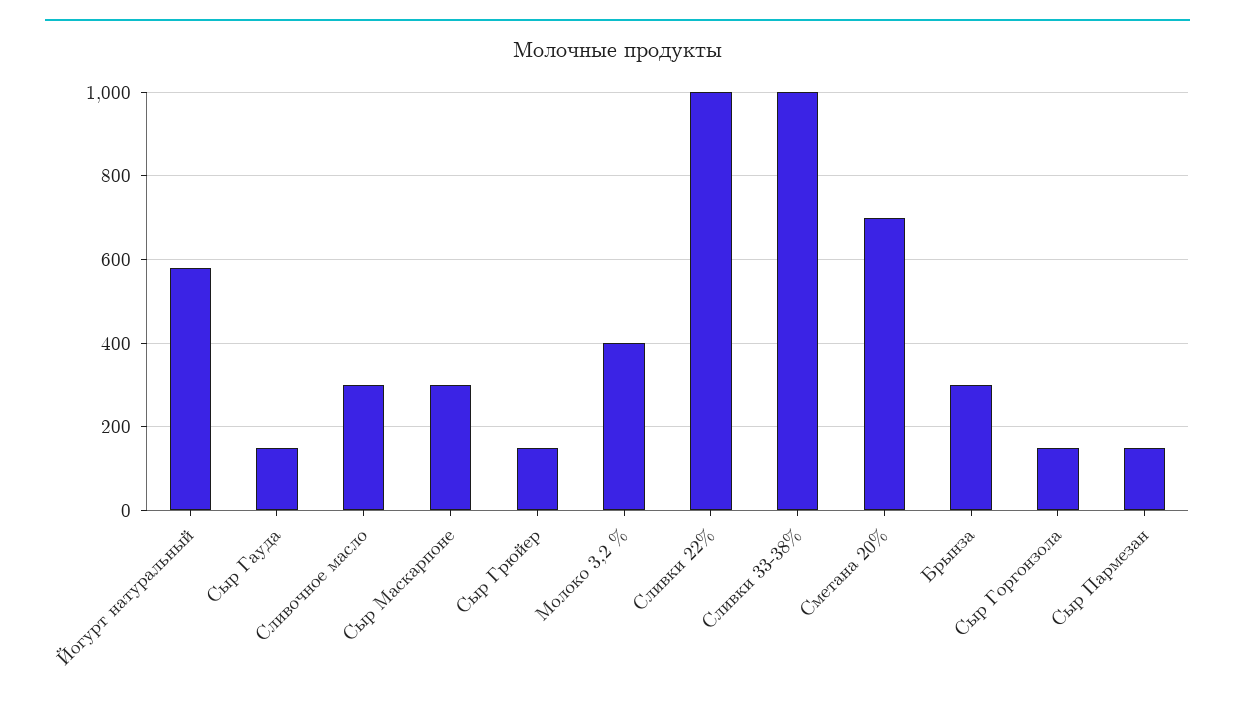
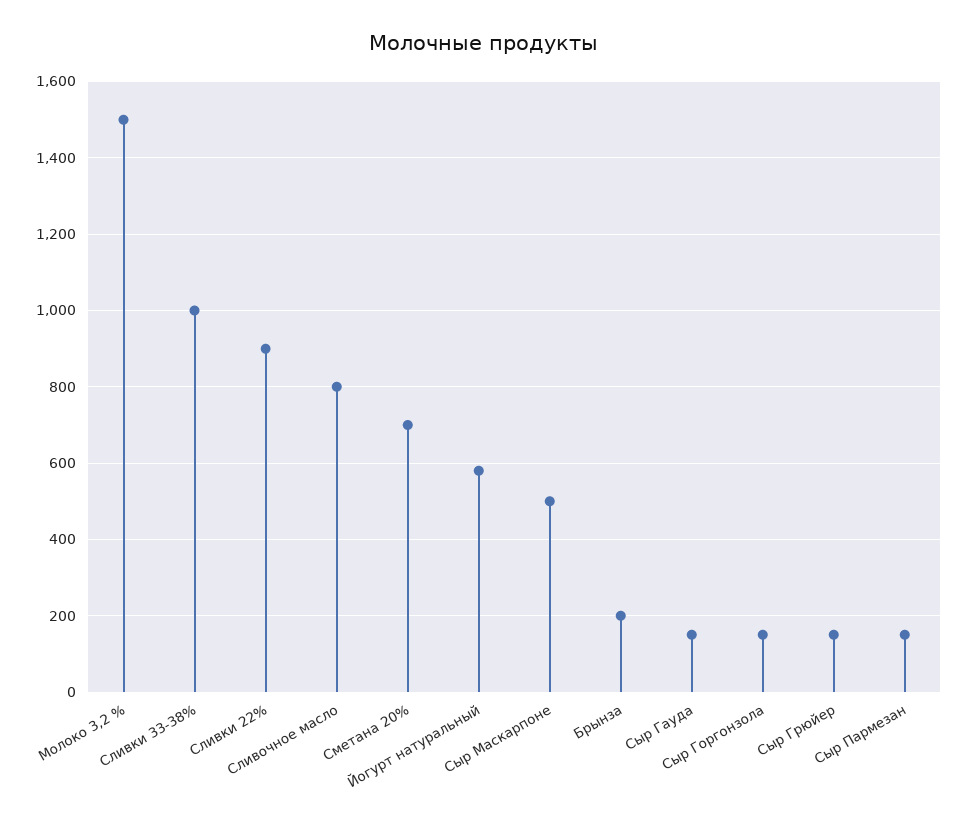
Сливочное масло: 300 -> 800
Сыр Маскарпоне: 300 -> 500
Молоко 3,2 %: 400 -> 1500
Сливки 22%: 1000 -> 900
Брынза: 300 -> 200

